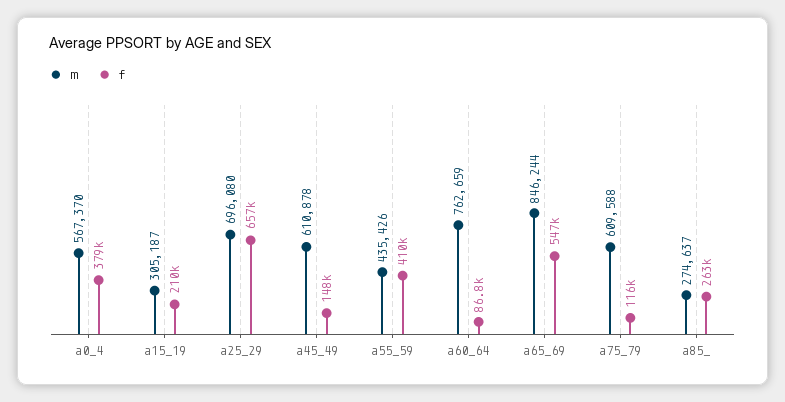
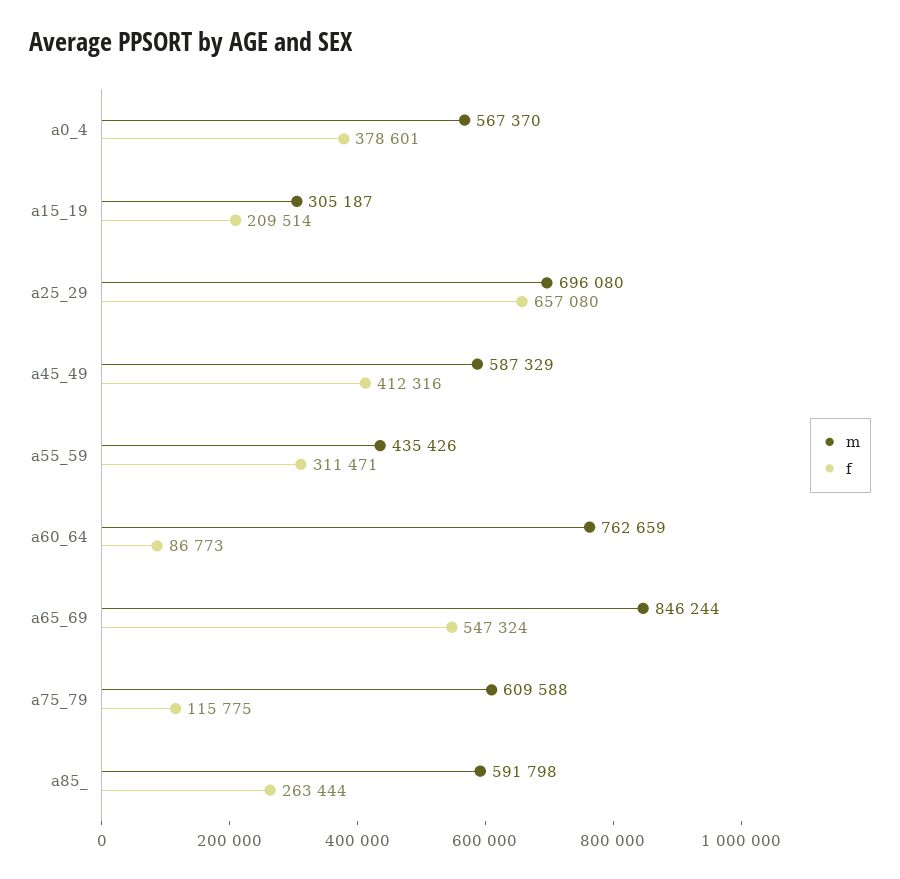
m, a45_49: 610878 -> 587329
f, a45_49: 148000 -> 412316
f, a55_59: 410000 -> 311471
m, a85_: 274637 -> 591798

